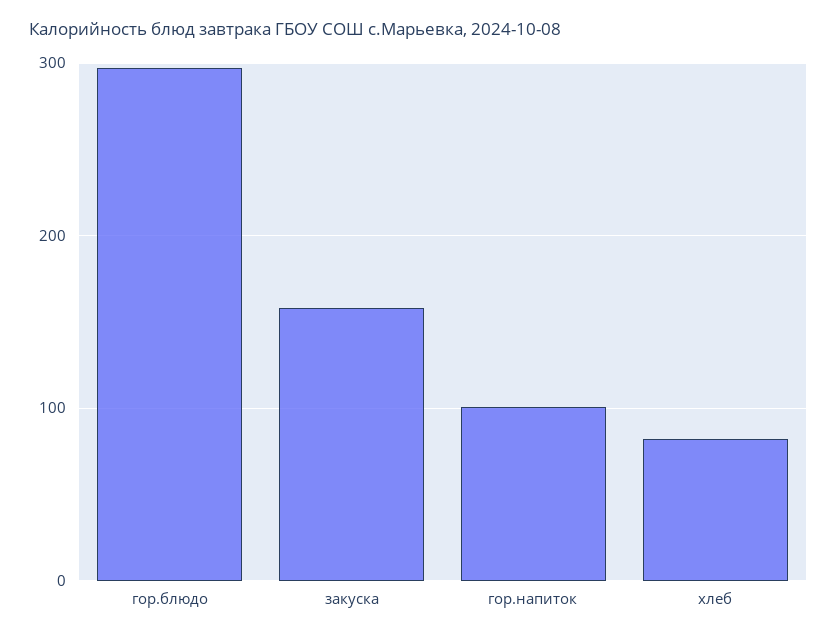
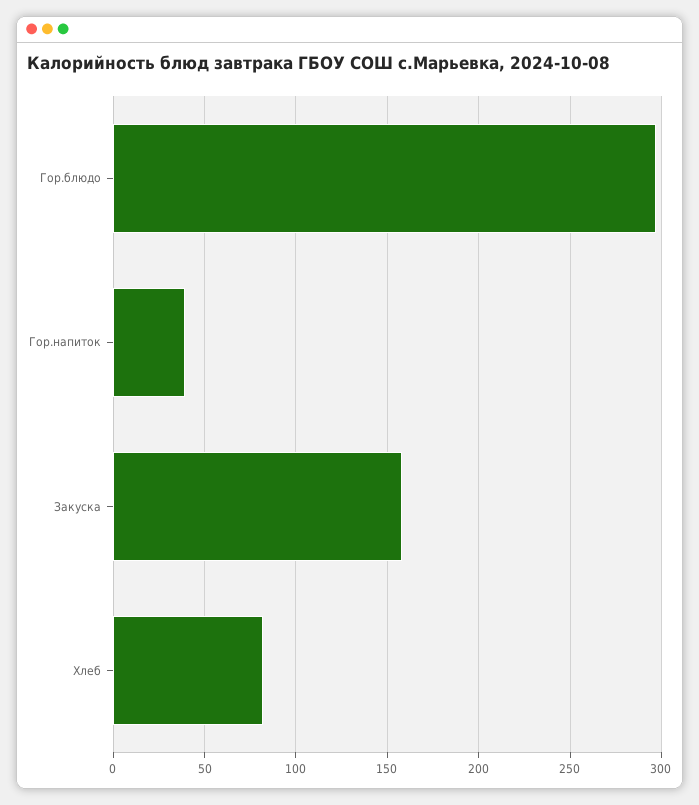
гор.напиток: 100 -> 40

